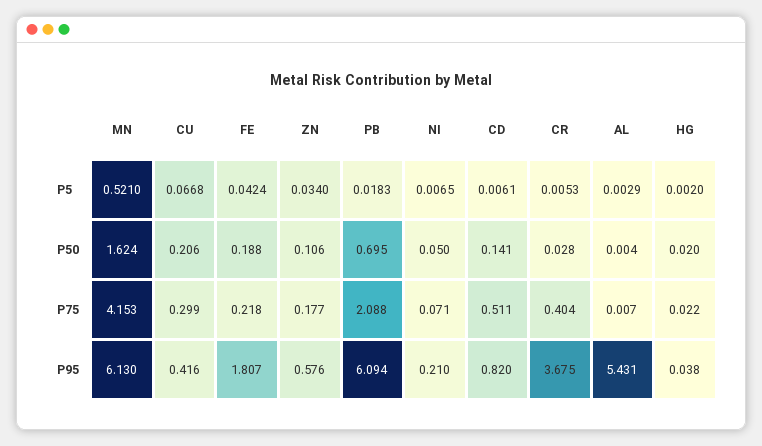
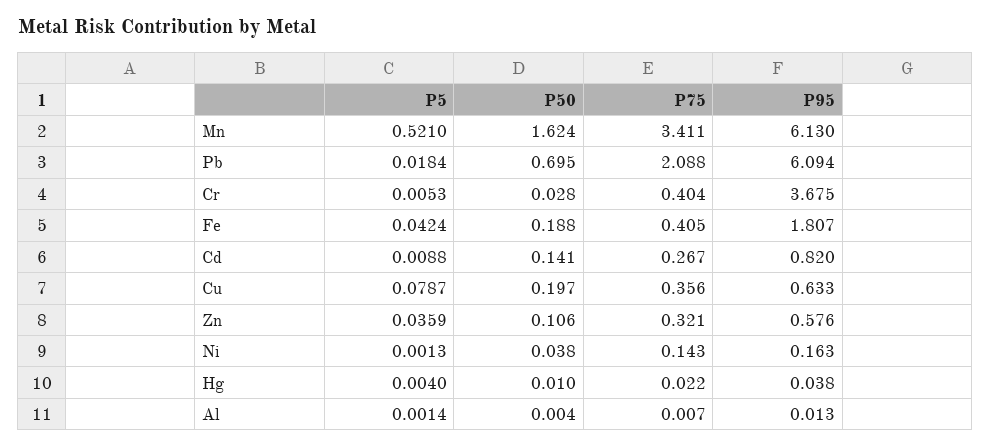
CU, P5: 0.0668 -> 0.0787
ZN, P5: 0.034 -> 0.0359
PB, P5: 0.0183 -> 0.0184
NI, P5: 0.0065 -> 0.0013
CD, P5: 0.0061 -> 0.0088
AL, P5: 0.0029 -> 0.0014
HG, P5: 0.002 -> 0.004
CU, P50: 0.206 -> 0.197
NI, P50: 0.05 -> 0.038
HG, P50: 0.02 -> 0.01
MN, P75: 4.153 -> 3.411
CU, P75: 0.299 -> 0.356
FE, P75: 0.218 -> 0.405
ZN, P75: 0.177 -> 0.321
NI, P75: 0.071 -> 0.143
CD, P75: 0.511 -> 0.267
CU, P95: 0.416 -> 0.633
NI, P95: 0.21 -> 0.163
AL, P95: 5.431 -> 0.013

